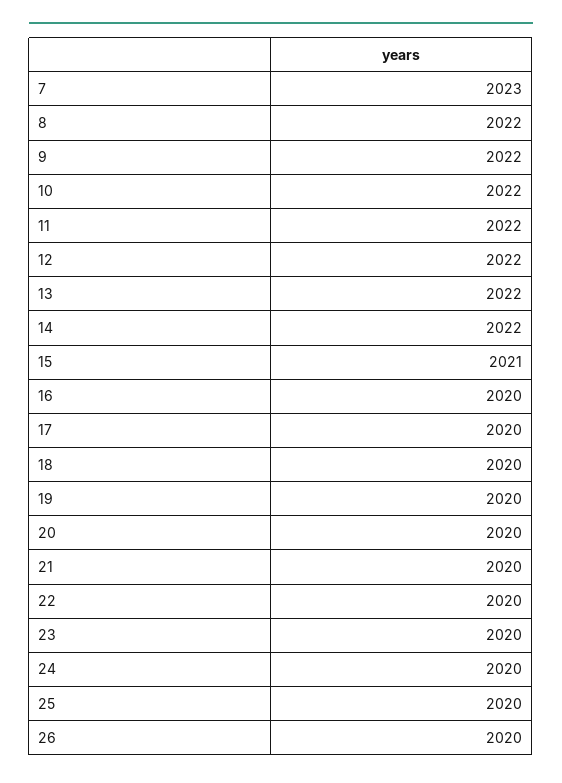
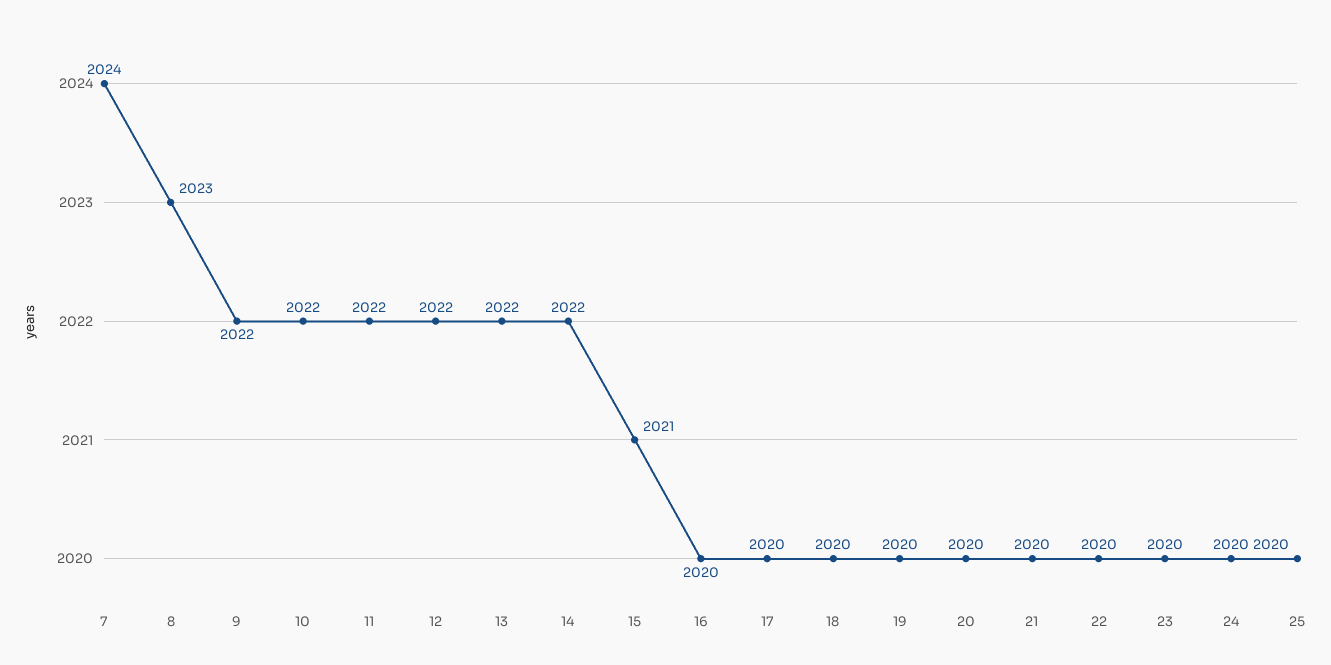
7: 2023 -> 2024
8: 2022 -> 2023
26: 2020 -> none

